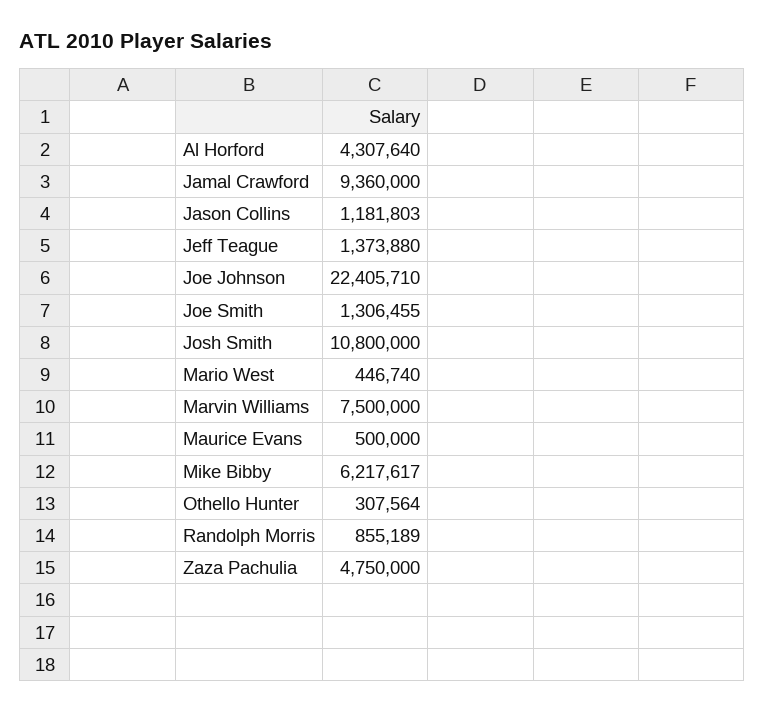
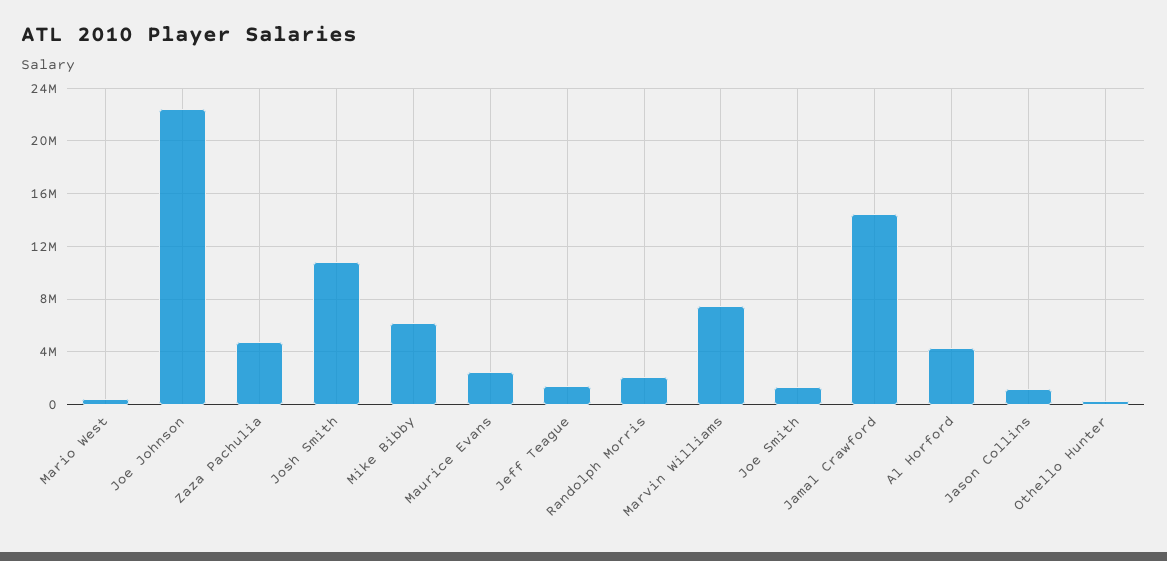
Jamal Crawford: 9360000 -> 14500000
Maurice Evans: 500000 -> 2500000
Randolph Morris: 855189 -> 2000000

